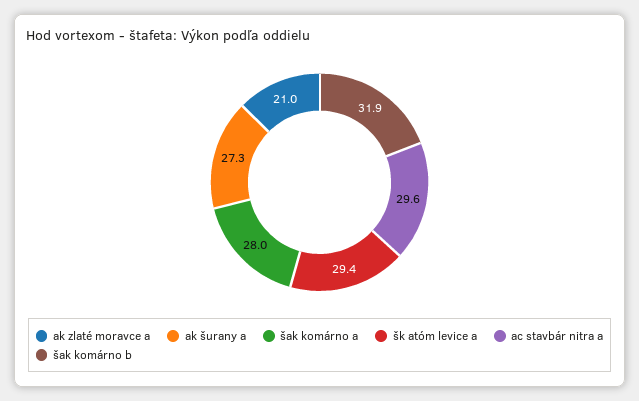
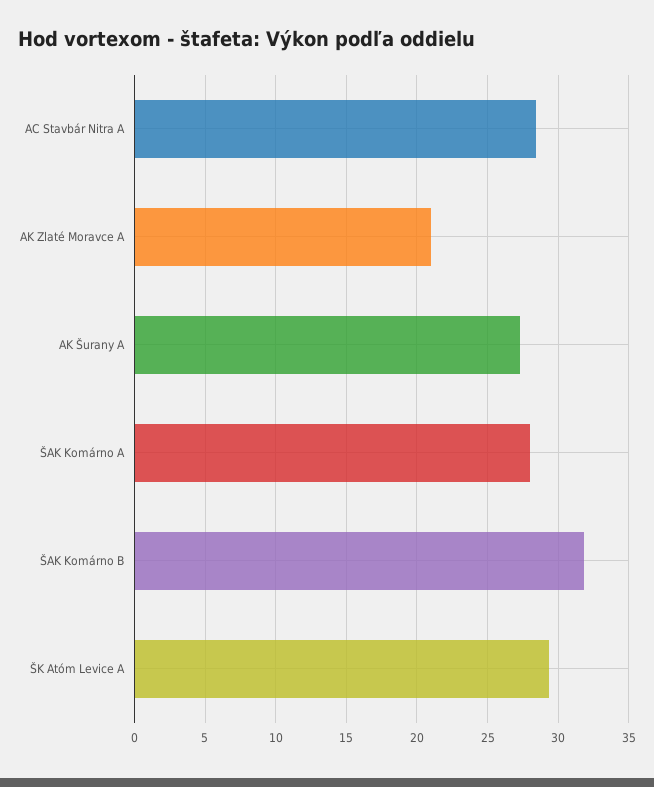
ac stavbár nitra a: 29.6 -> 28.5

